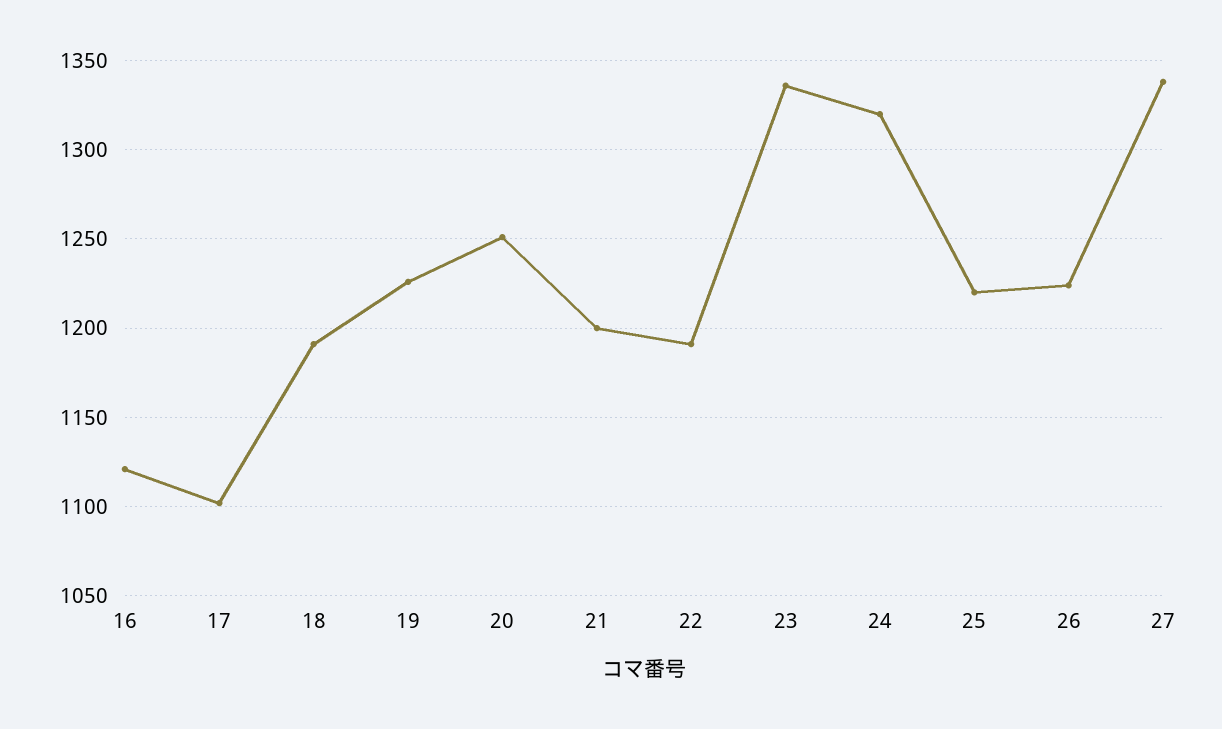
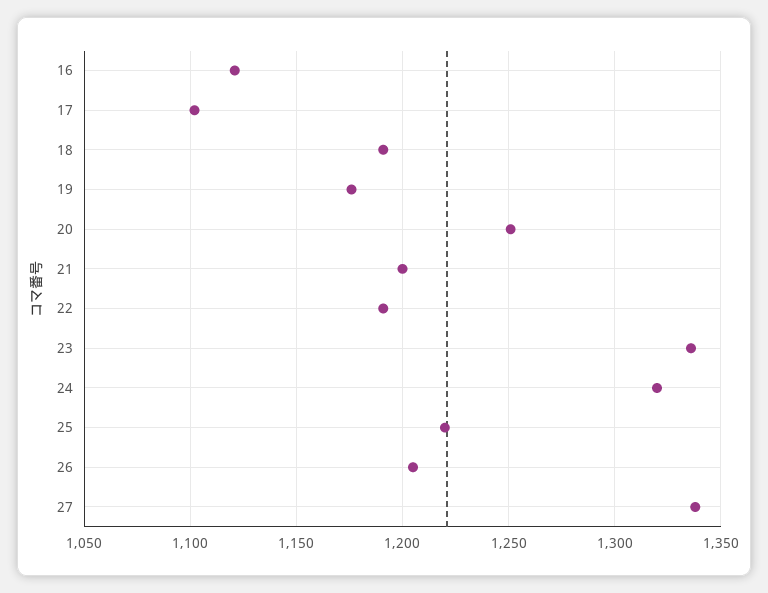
19: 1225 -> 1175
26: 1225 -> 1205

